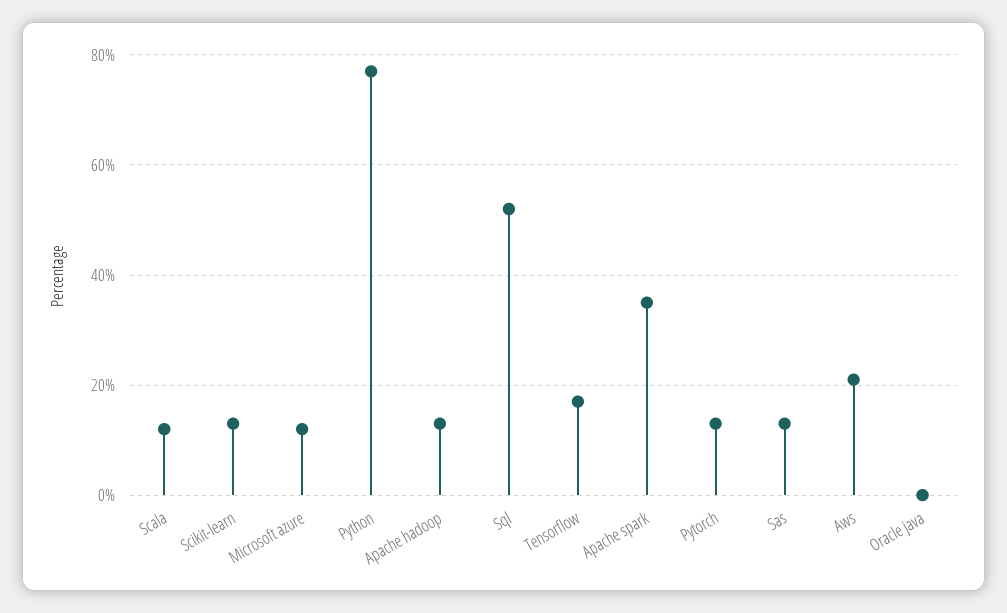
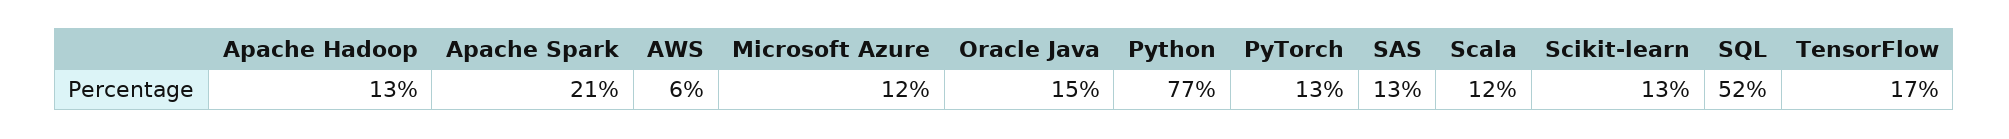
Apache spark: 35 -> 21
Aws: 20 -> 6
Oracle java: 0 -> 15

